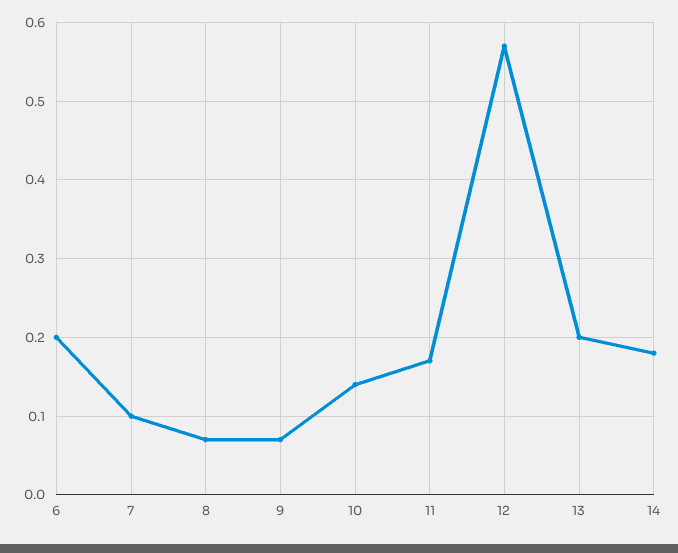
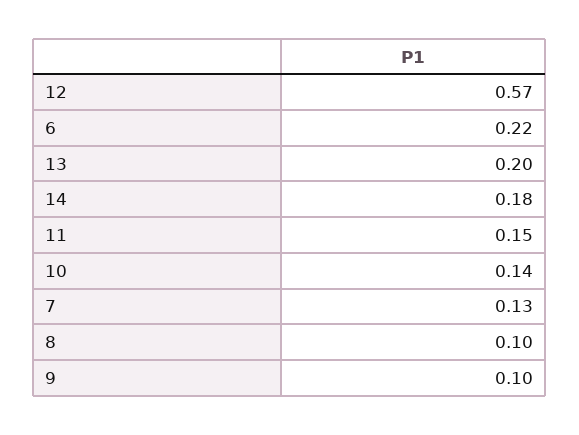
6: 0.2 -> 0.22
7: 0.1 -> 0.13
8: 0.07 -> 0.1
9: 0.07 -> 0.1
11: 0.17 -> 0.15

